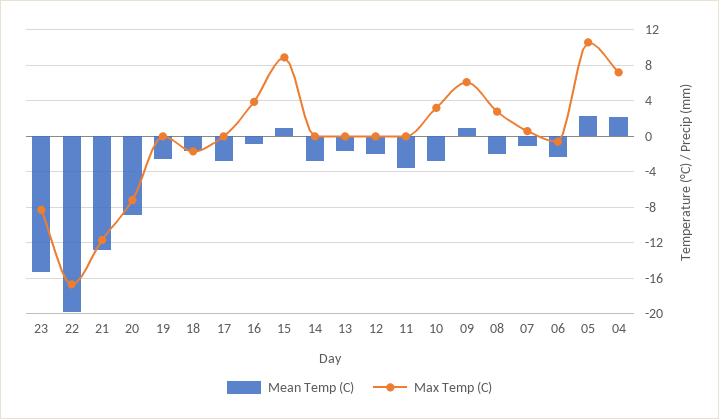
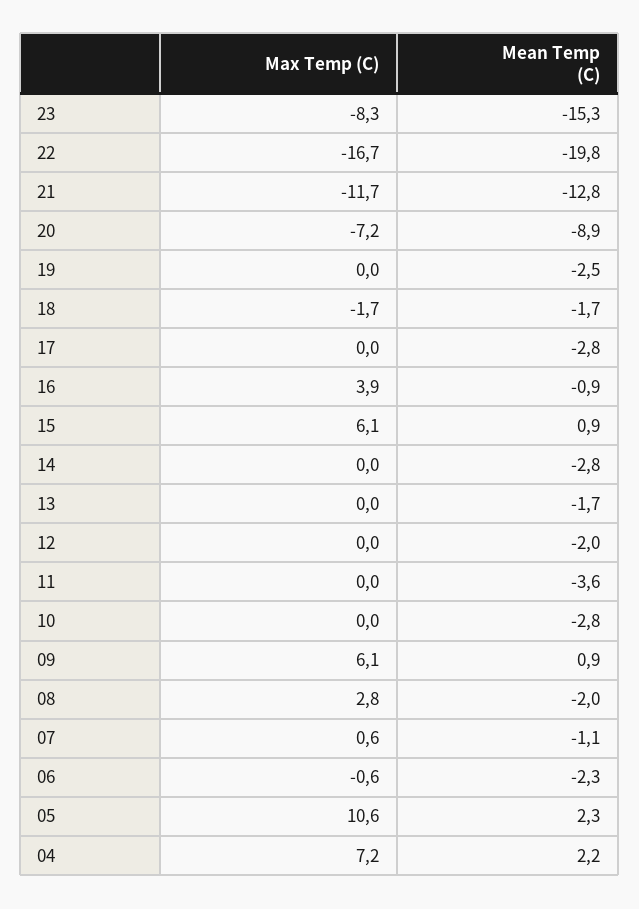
Max Temp (C), 15: 9 -> 6.1
Max Temp (C), 10: 3 -> 0

